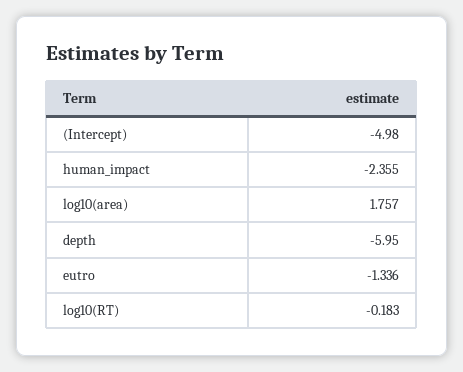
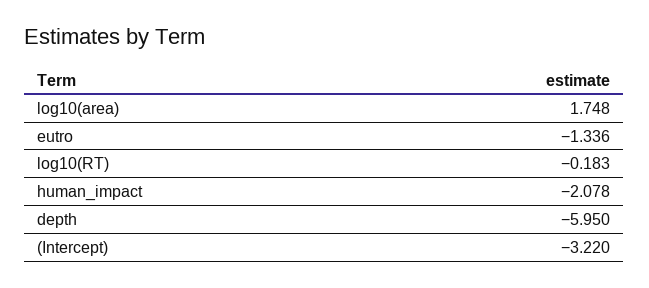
(Intercept): -4.98 -> -3.22
human_impact: -2.355 -> -2.078
log10(area): 1.757 -> 1.748

